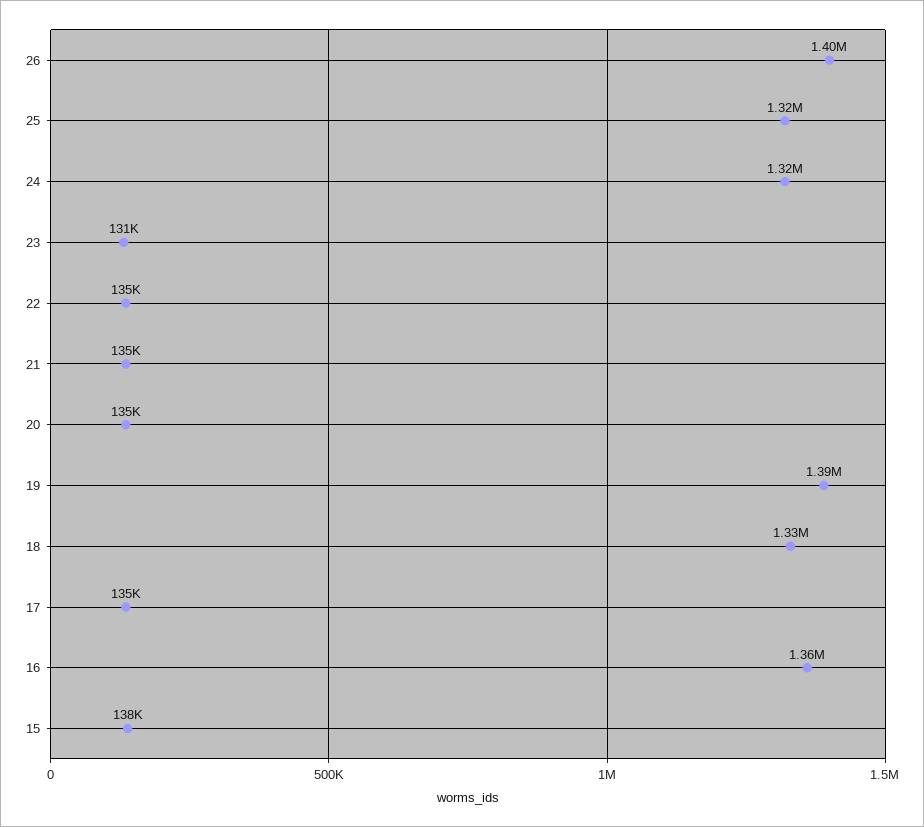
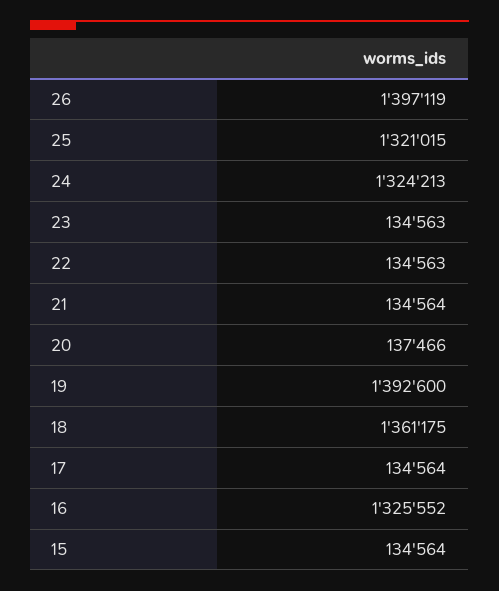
23: 131000 -> 134563
20: 135000 -> 137466
18: 1330000 -> 1361175
16: 1360000 -> 1325552
15: 138000 -> 134564

